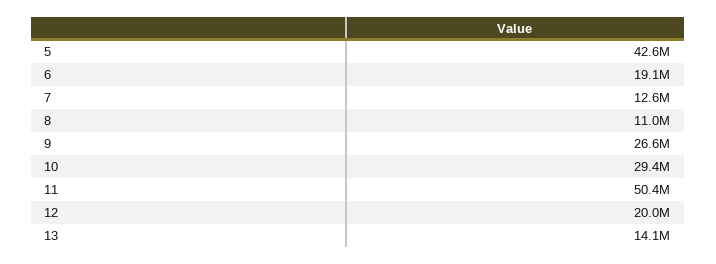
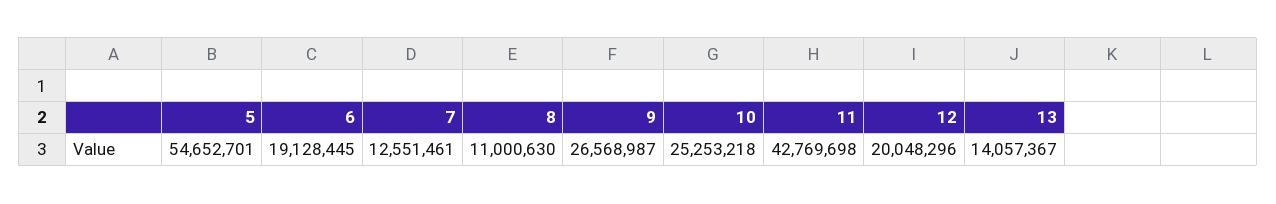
5: 42600000 -> 54652701
10: 29400000 -> 25253218
11: 50400000 -> 42769698

